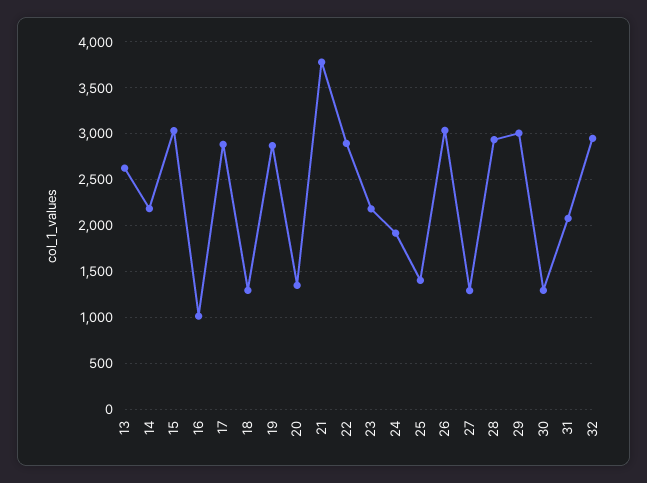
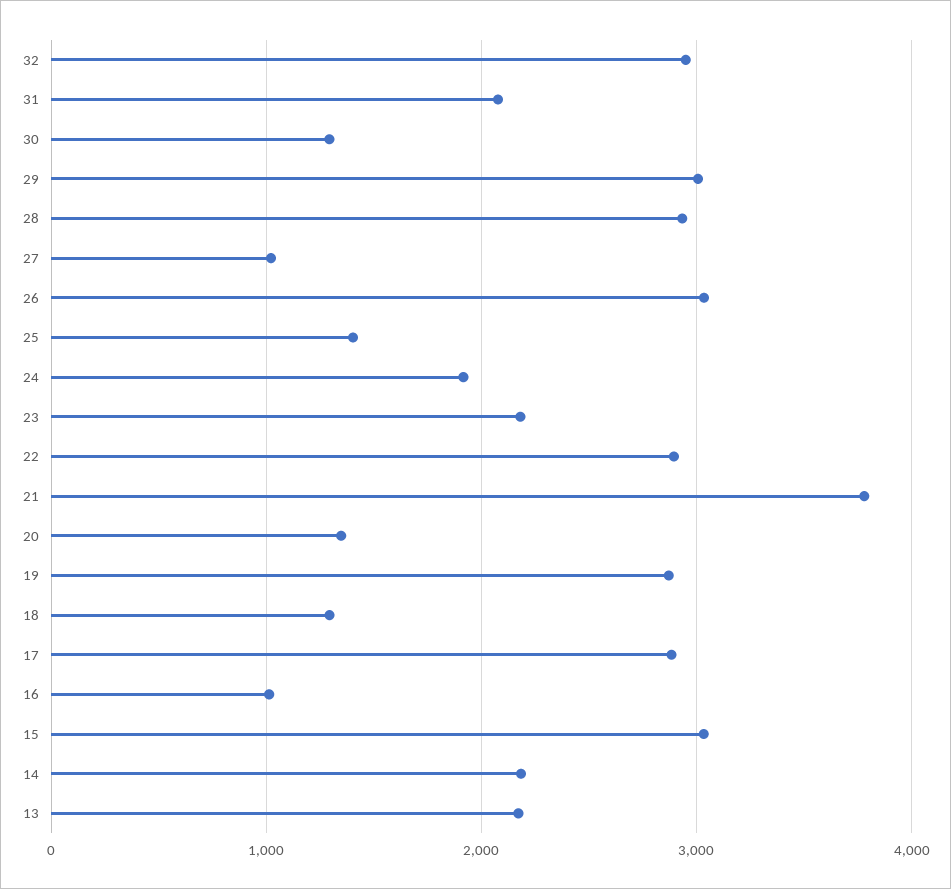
13: 2600 -> 2200
27: 1300 -> 1000

